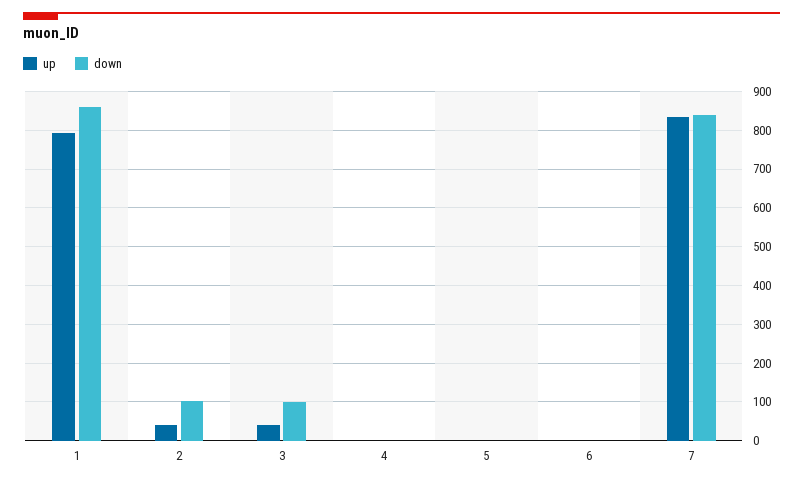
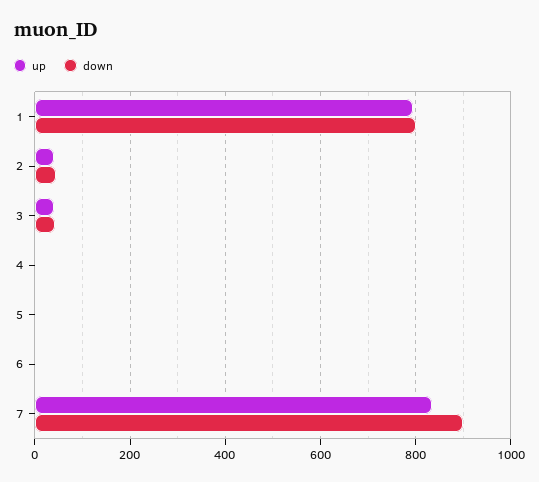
down, 1: 860 -> 800
down, 2: 100 -> 40
down, 3: 100 -> 40
down, 7: 840 -> 900

